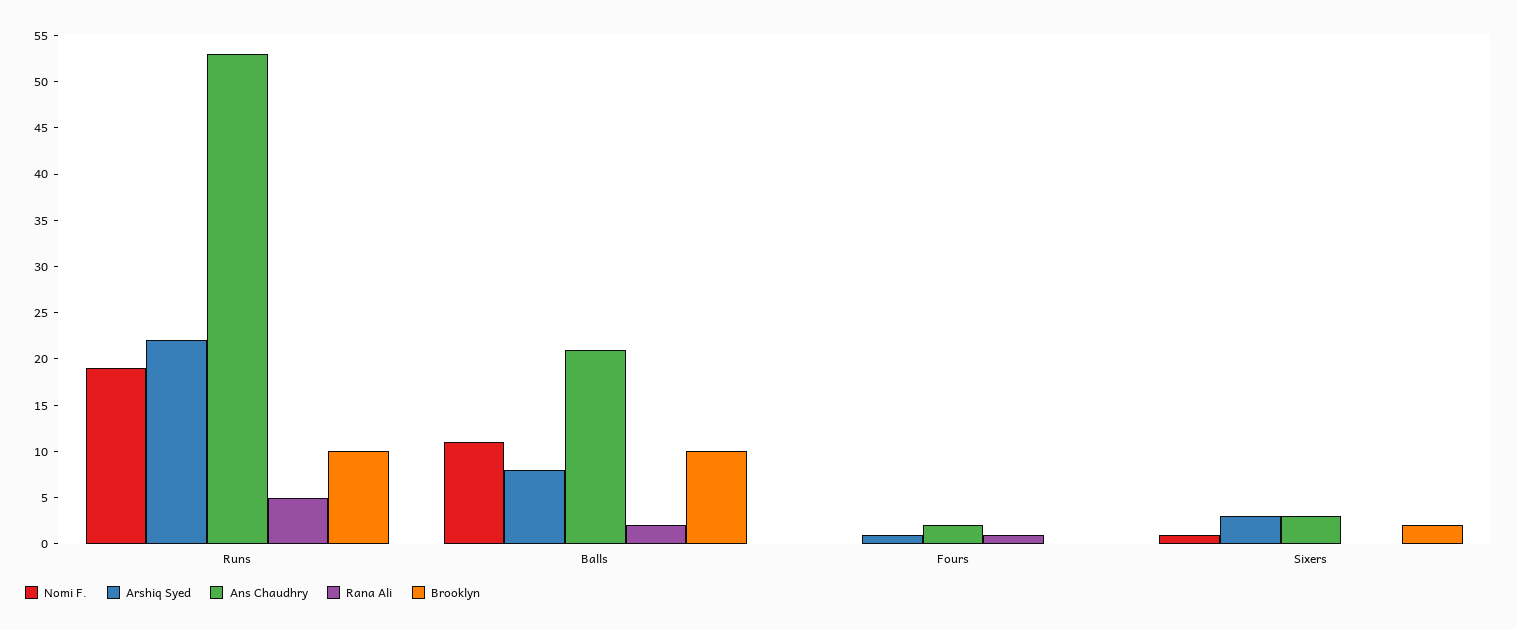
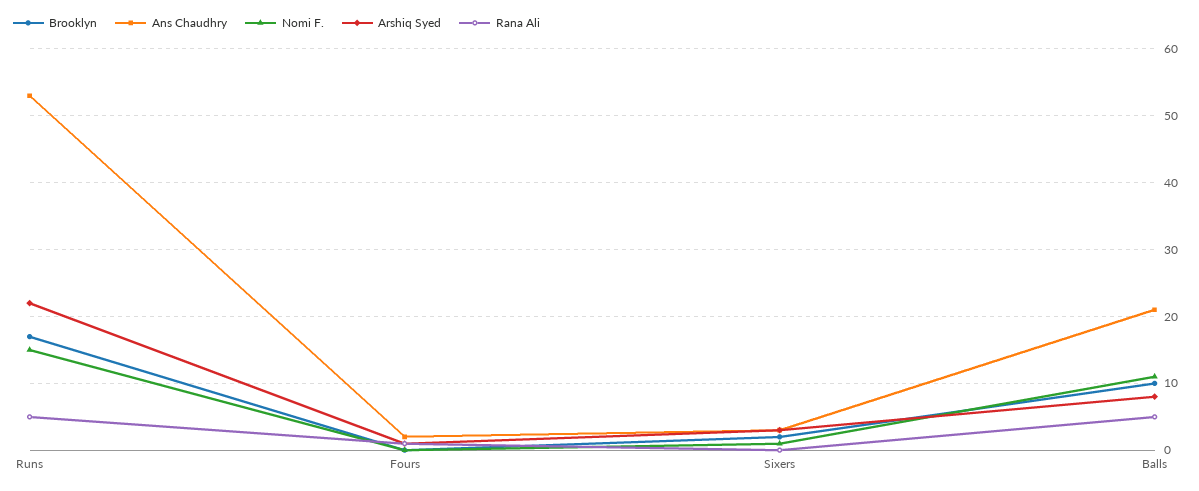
Nomi F., Runs: 19 -> 15
Brooklyn, Runs: 10 -> 17
Rana Ali, Balls: 2 -> 5

